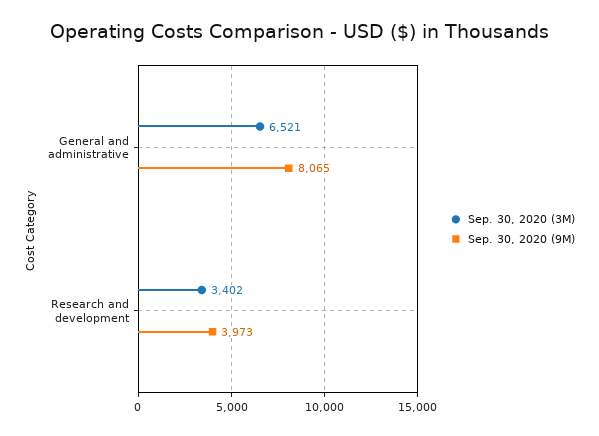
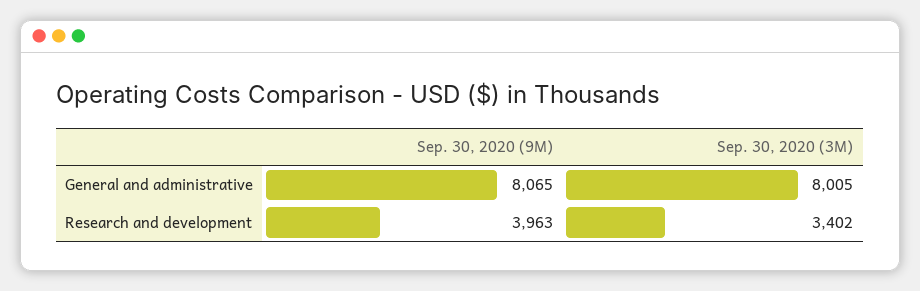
Sep. 30, 2020 (3M), General and administrative: 6521 -> 8005
Sep. 30, 2020 (9M), Research and development: 3973 -> 3963

